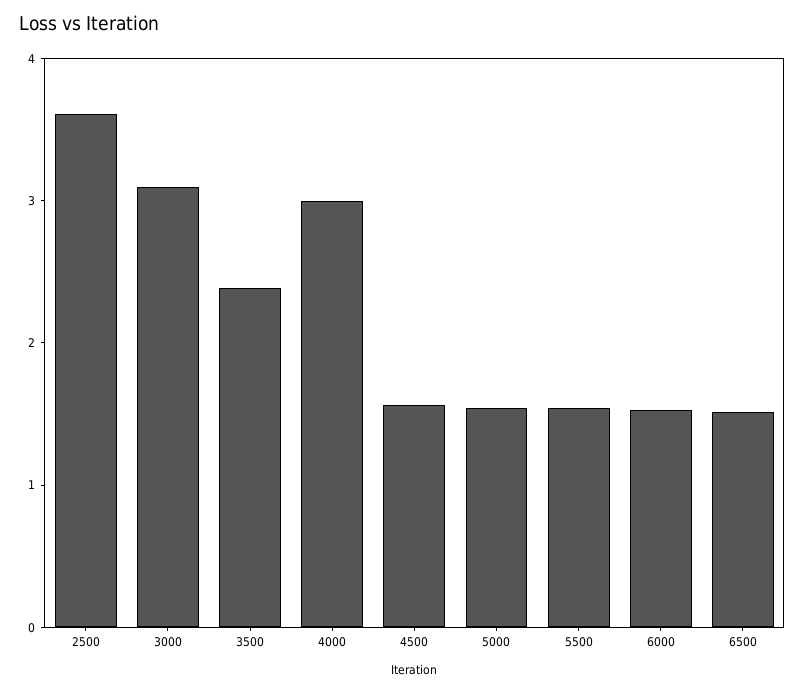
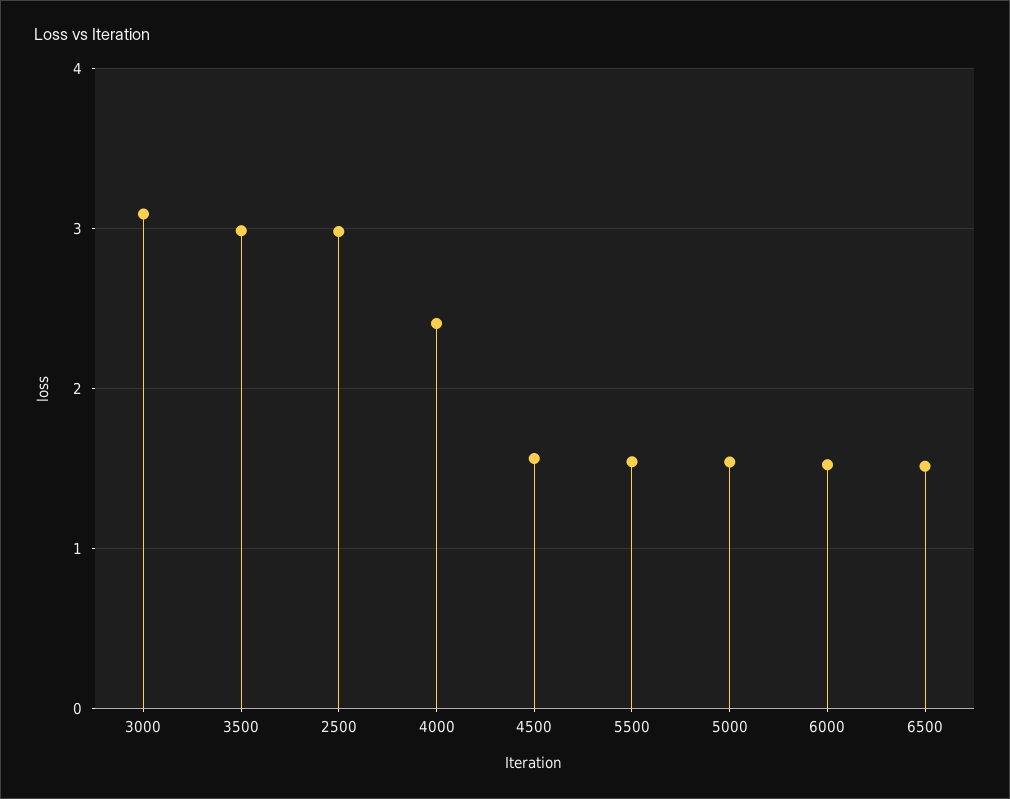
2500: 3.6 -> 3
3500: 2.4 -> 3
4000: 3 -> 2.4

